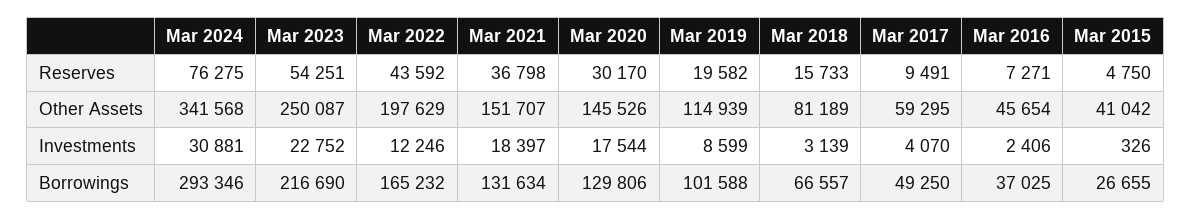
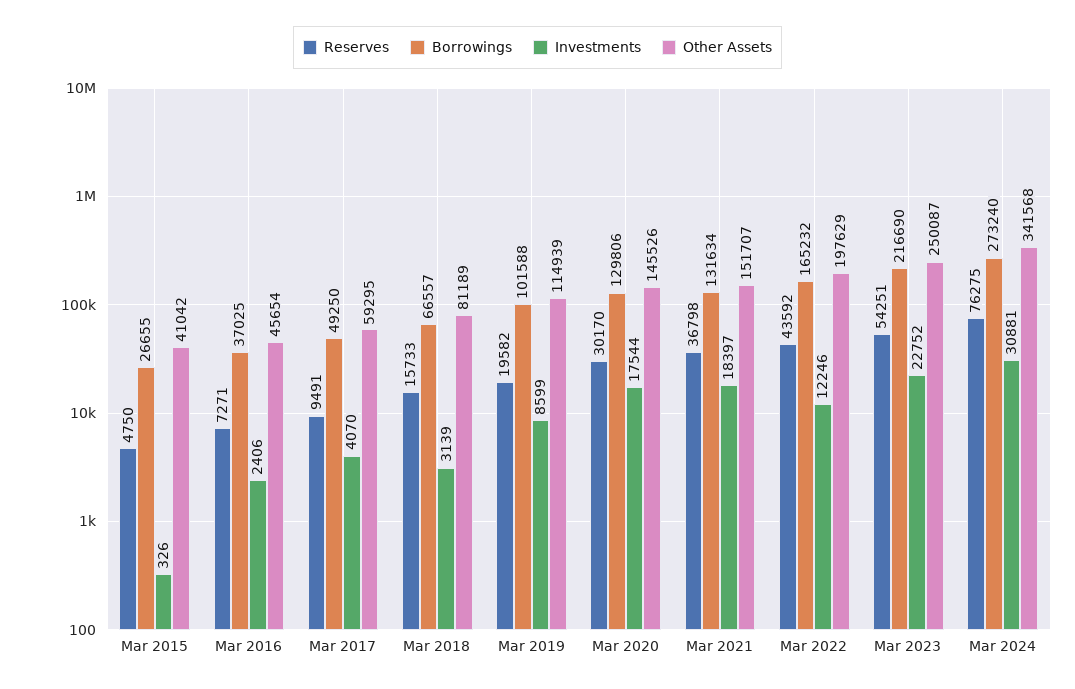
Borrowings, Mar 2024: 293346 -> 273240

